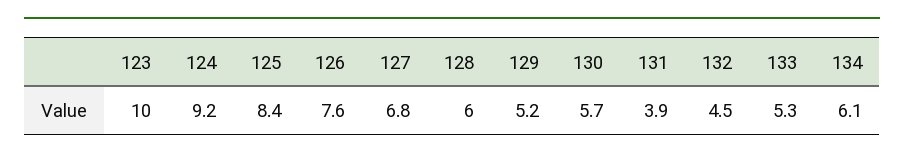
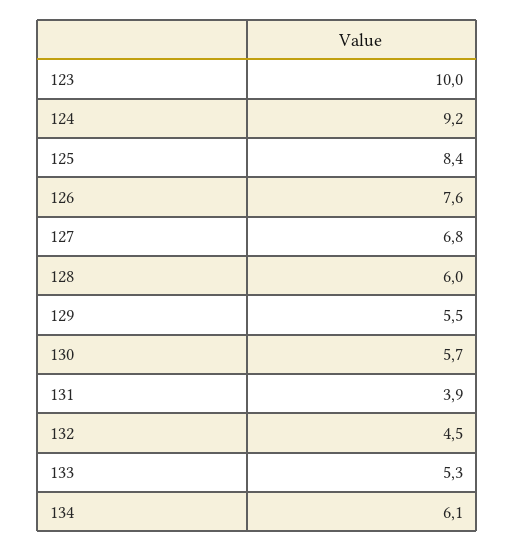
129: 5.2 -> 5.5

